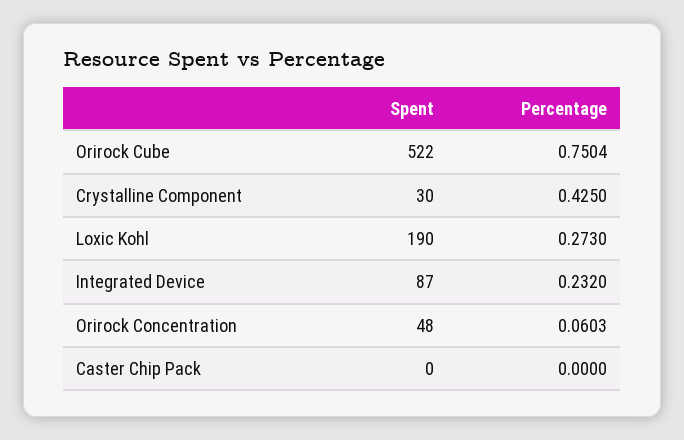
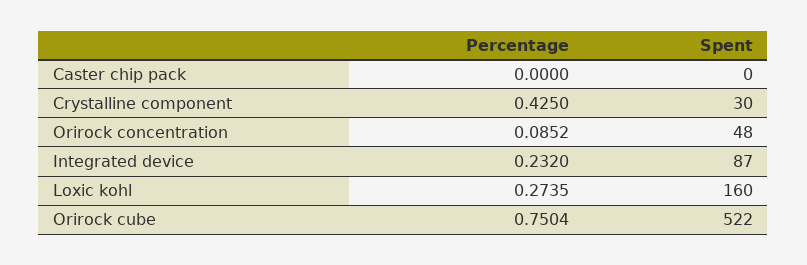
Spent, Loxic Kohl: 190 -> 160
Percentage, Loxic Kohl: 0.273 -> 0.2735
Percentage, Orirock Concentration: 0.0603 -> 0.0852

